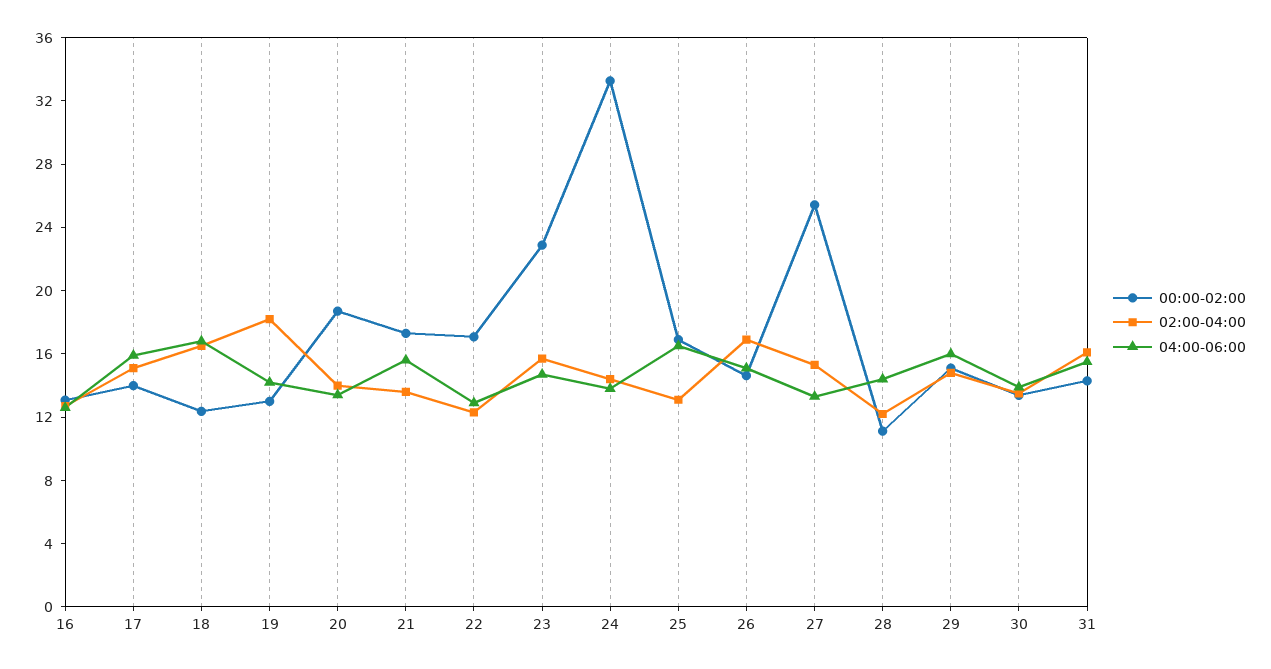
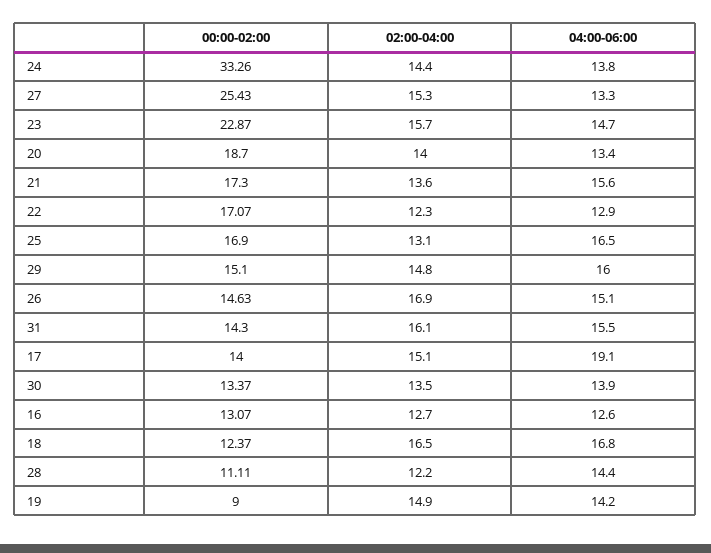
04:00-06:00, 17: 16 -> 19.1
00:00-02:00, 19: 13 -> 9
02:00-04:00, 19: 18 -> 14.9

